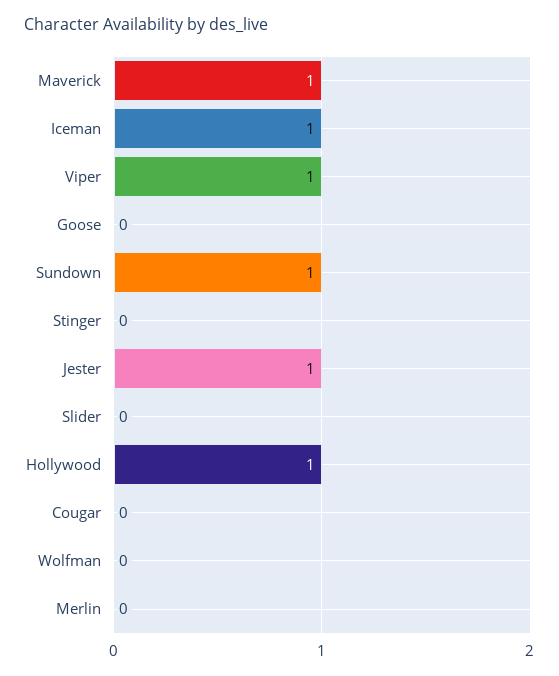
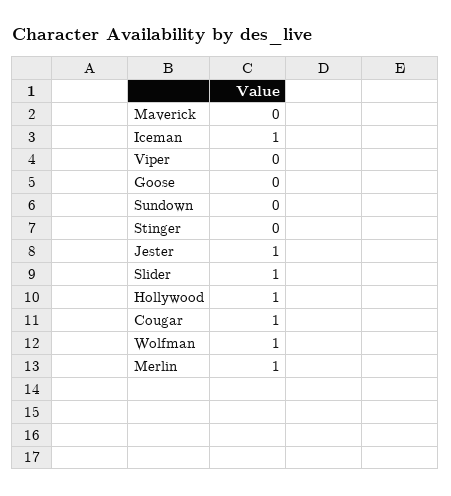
Maverick: 1 -> 0
Viper: 1 -> 0
Sundown: 1 -> 0
Slider: 0 -> 1
Cougar: 0 -> 1
Wolfman: 0 -> 1
Merlin: 0 -> 1

